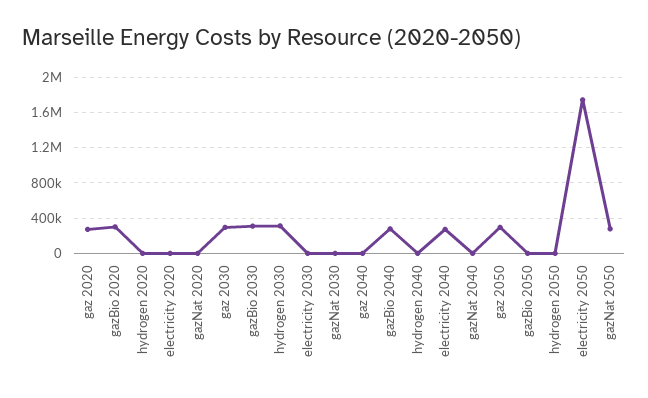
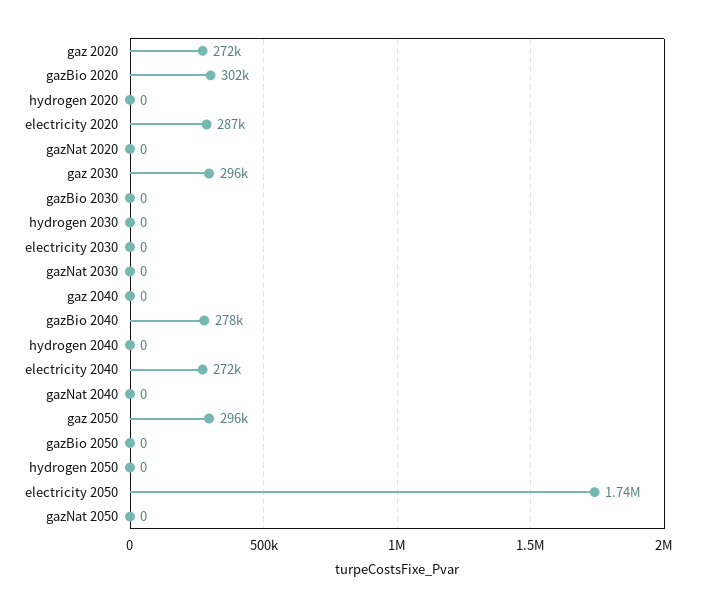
electricity 2020: 0 -> 287000
gazBio 2030: 300000 -> 0
hydrogen 2030: 300000 -> 0
gazNat 2050: 300000 -> 0

